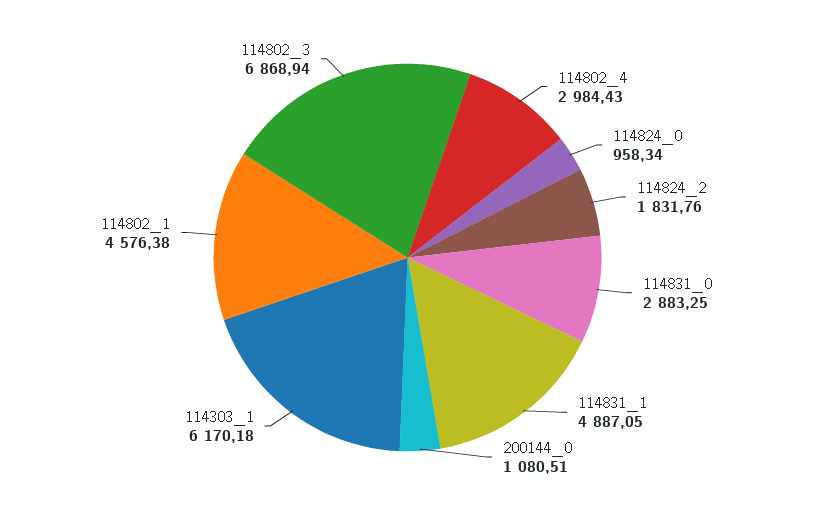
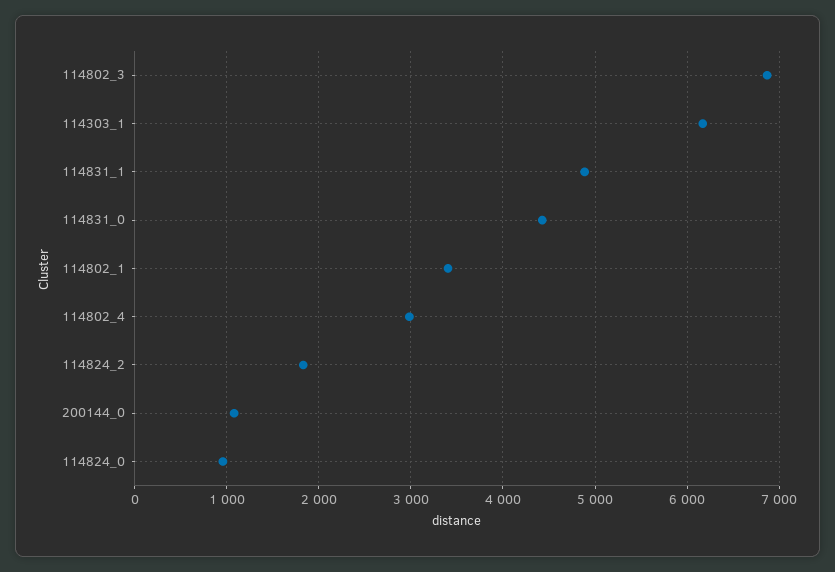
114831_0: 2883.25 -> 4400
114802_1: 4576.38 -> 3400

